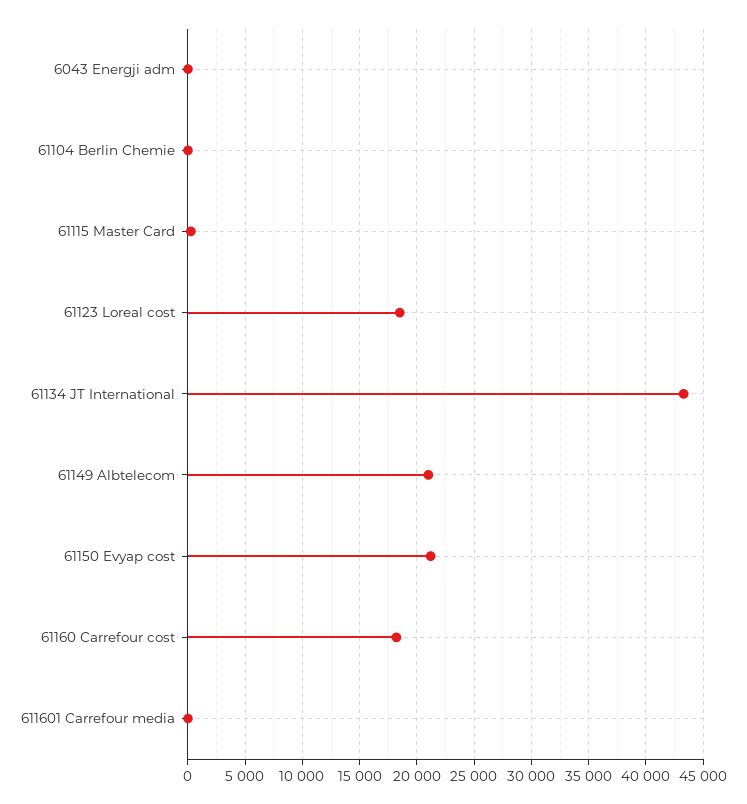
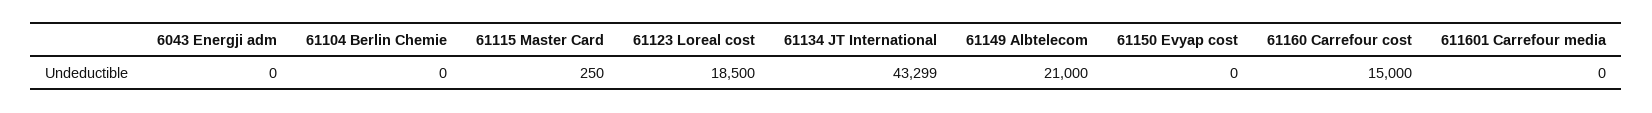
61150 Evyap cost: 21000 -> 0
61160 Carrefour cost: 18000 -> 15000

